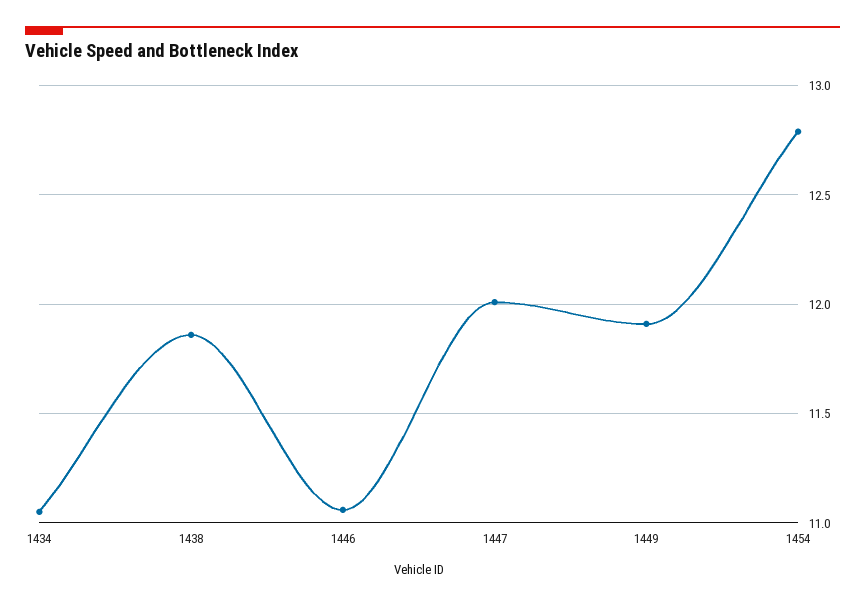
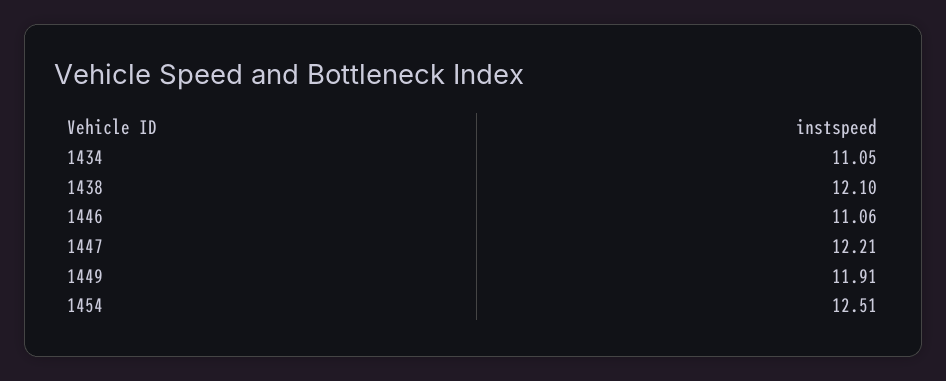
1438: 11.85 -> 12.1
1447: 12 -> 12.21
1454: 12.8 -> 12.51

